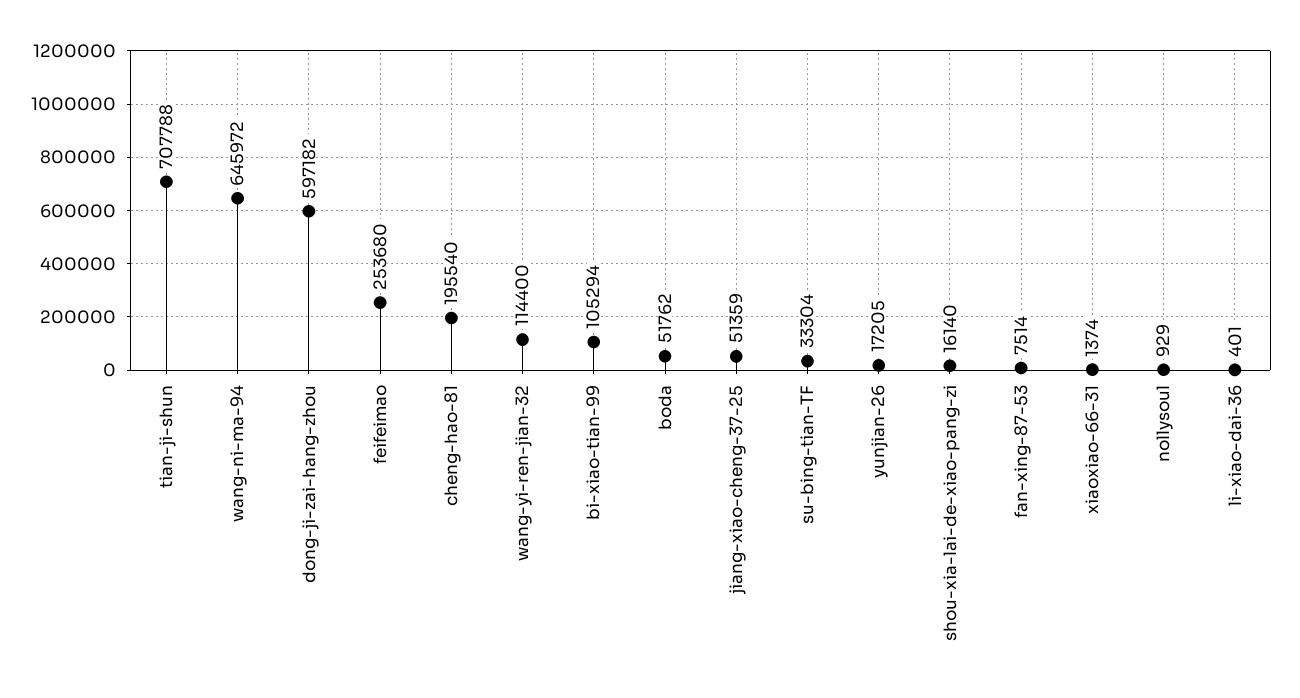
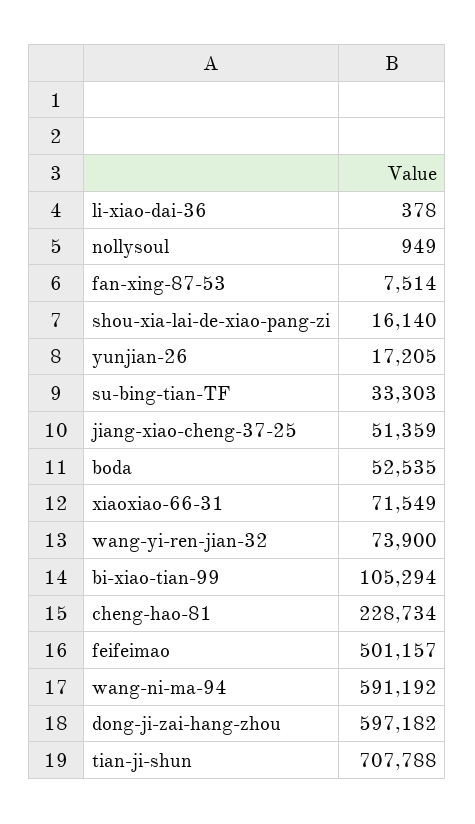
wang-ni-ma-94: 645972 -> 591192
feifeimao: 253680 -> 501157
cheng-hao-81: 195540 -> 228734
wang-yi-ren-jian-32: 114400 -> 73900
boda: 51762 -> 52535
su-bing-tian-TF: 33304 -> 33303
xiaoxiao-66-31: 1374 -> 71549
nollysoul: 929 -> 949
li-xiao-dai-36: 401 -> 378

